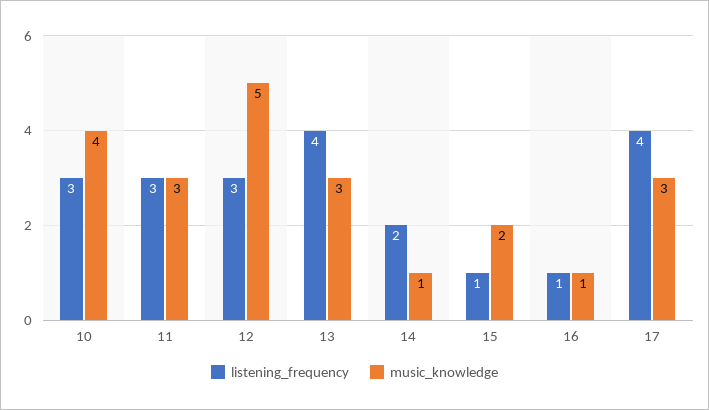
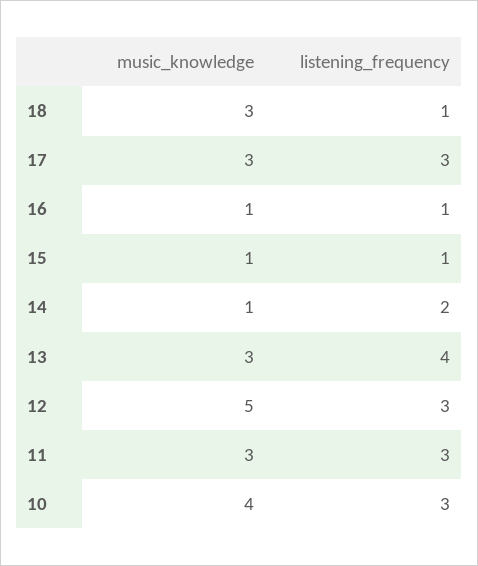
music_knowledge, 15: 2 -> 1
listening_frequency, 17: 4 -> 3
music_knowledge, 18: none -> 3
listening_frequency, 18: none -> 1

